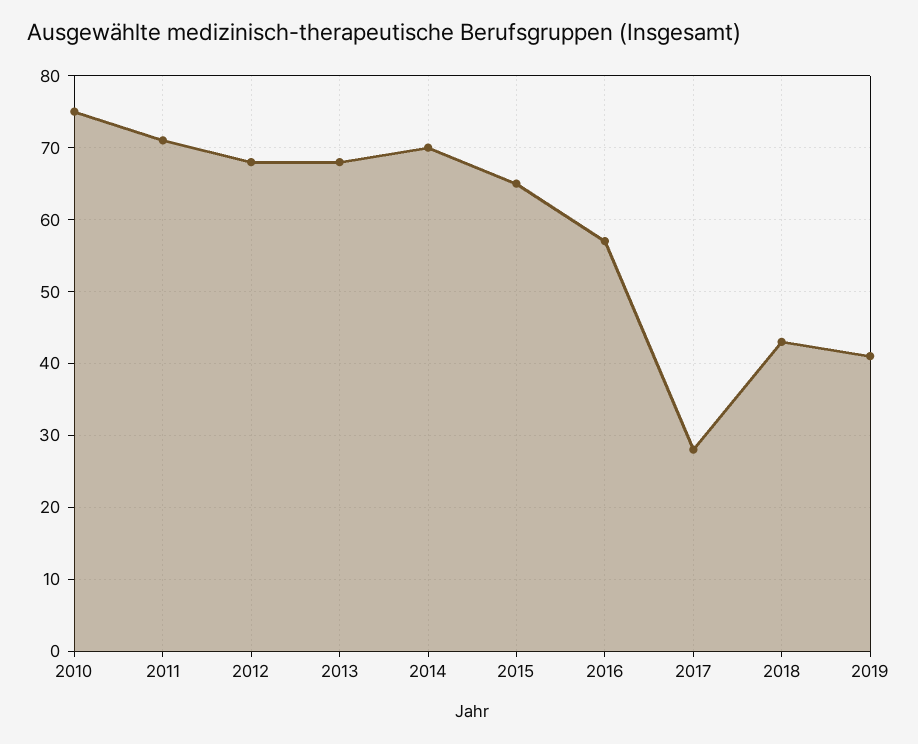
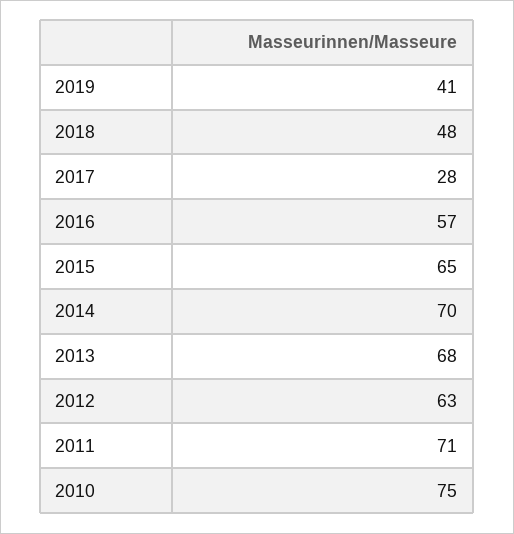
2012: 68 -> 63
2018: 43 -> 48

